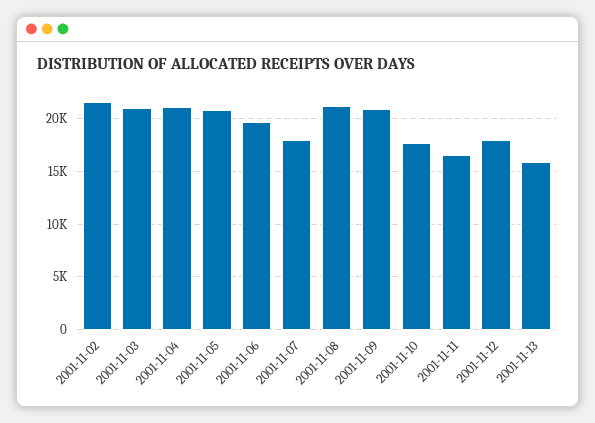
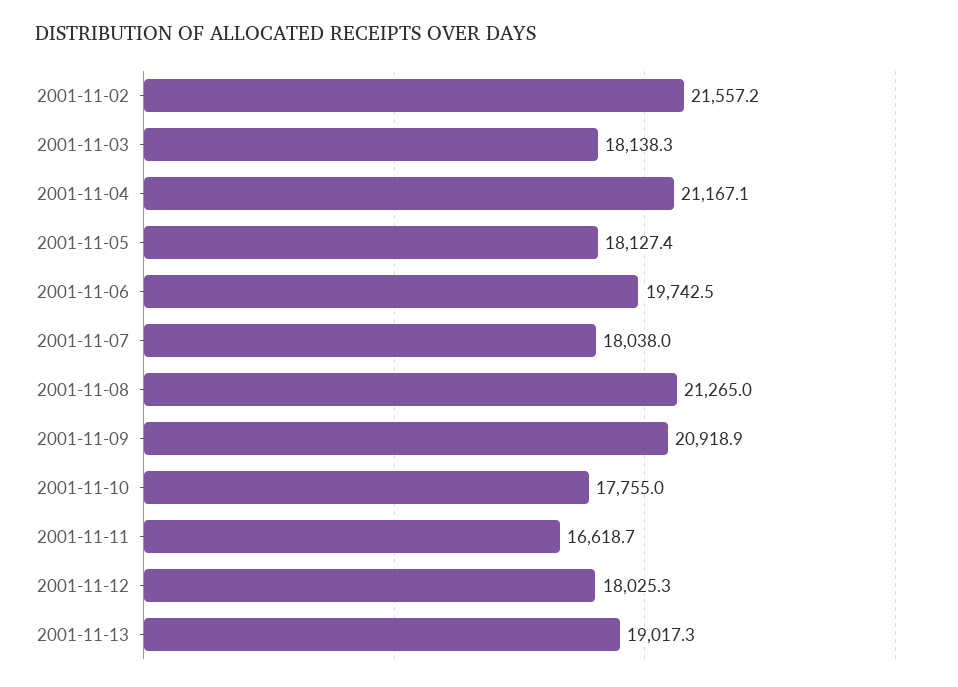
2001-11-03: 21000 -> 18138.3
2001-11-05: 21000 -> 18127.4
2001-11-13: 16000 -> 19017.3

